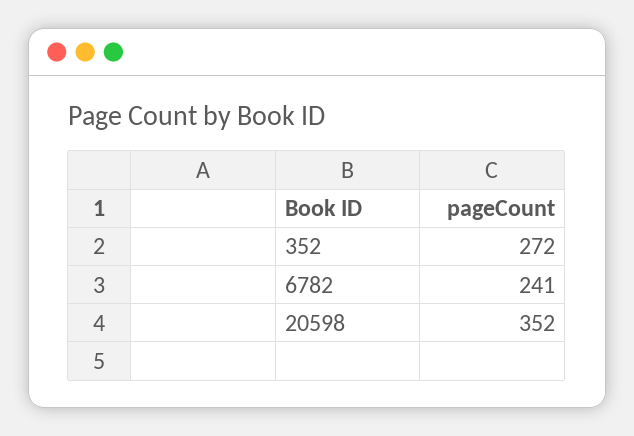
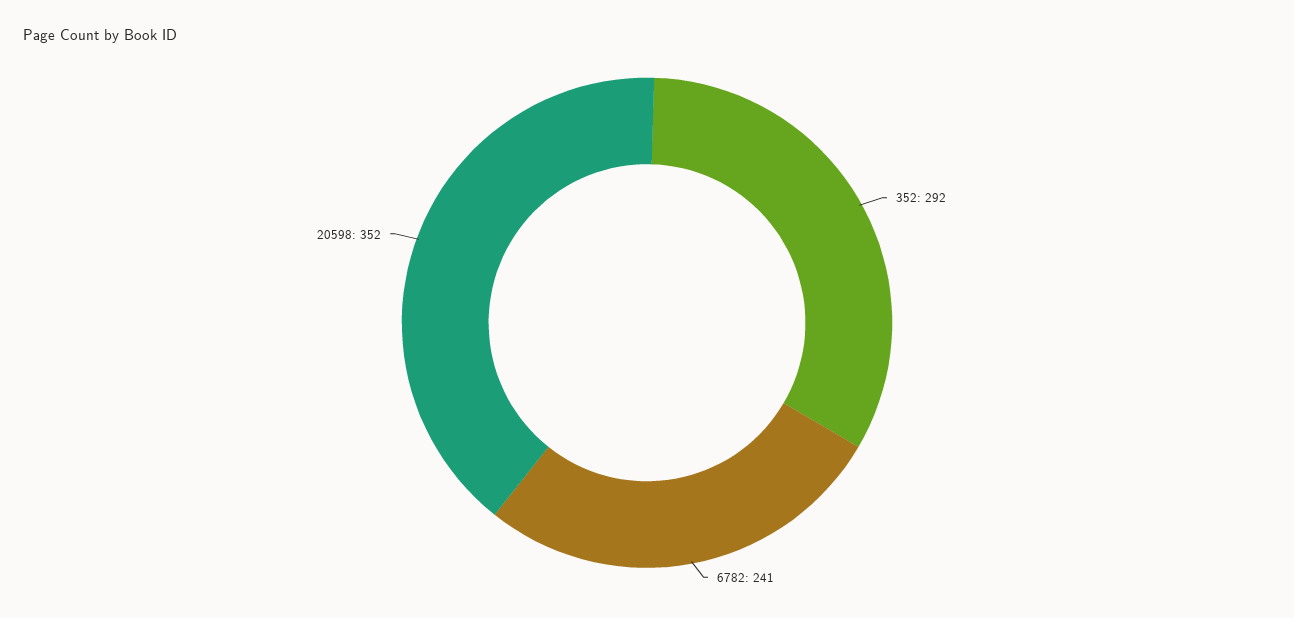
352: 272 -> 292

